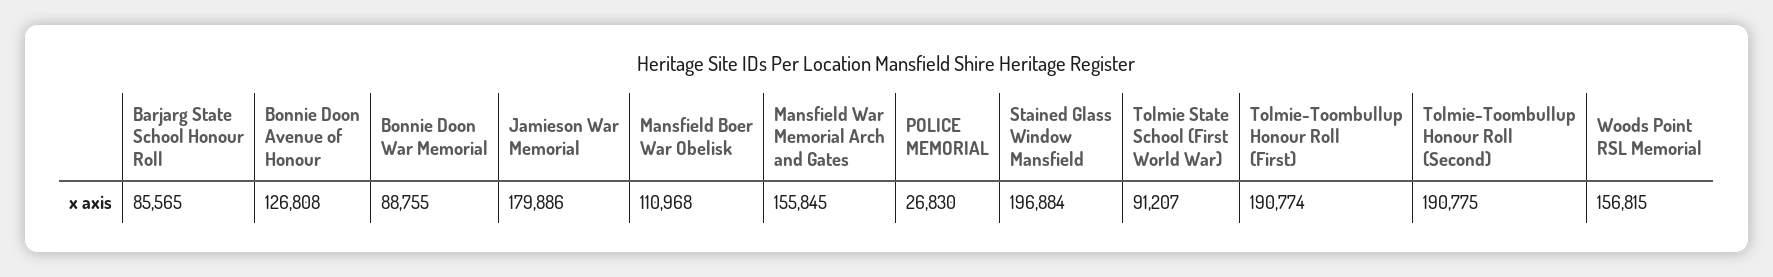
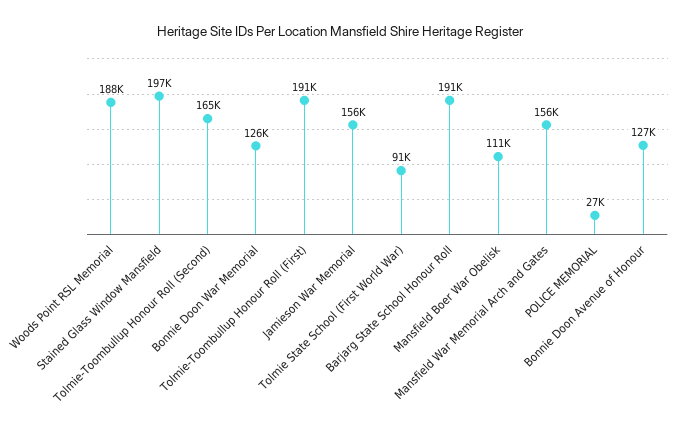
Barjarg State School Honour Roll: 85565 -> 191000
Bonnie Doon War Memorial: 88755 -> 126000
Jamieson War Memorial: 179886 -> 156000
Tolmie-Toombullup Honour Roll (Second): 190775 -> 165000
Woods Point RSL Memorial: 156815 -> 188000

